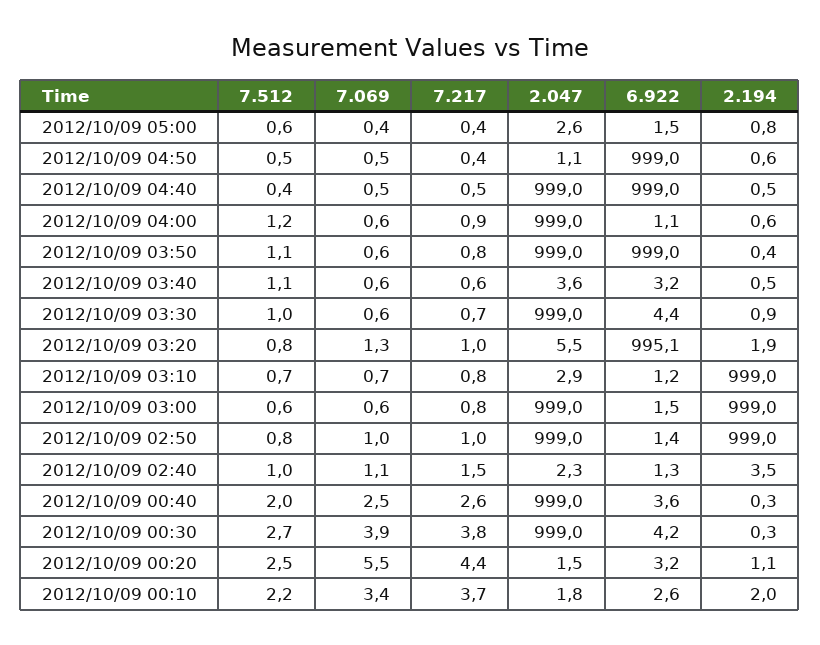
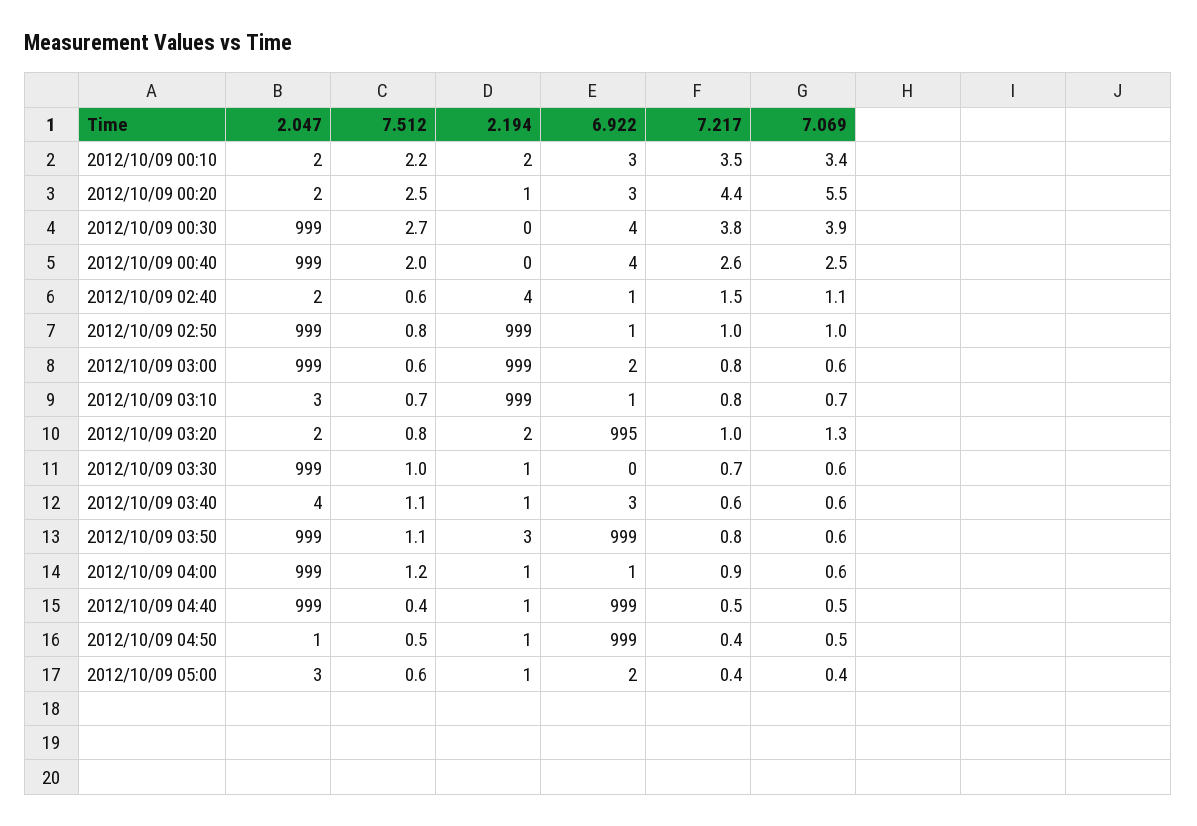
2.194, 2012/10/09 03:50: 0.4 -> 3
6.922, 2012/10/09 03:30: 4.4 -> 0
2.047, 2012/10/09 03:20: 5.5 -> 2
7.512, 2012/10/09 02:40: 1 -> 0.6
7.217, 2012/10/09 00:10: 3.7 -> 3.5

